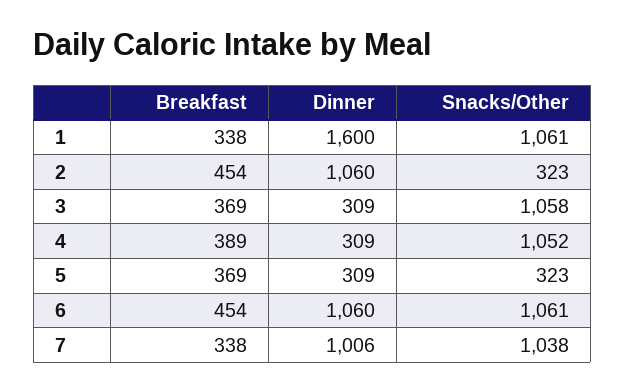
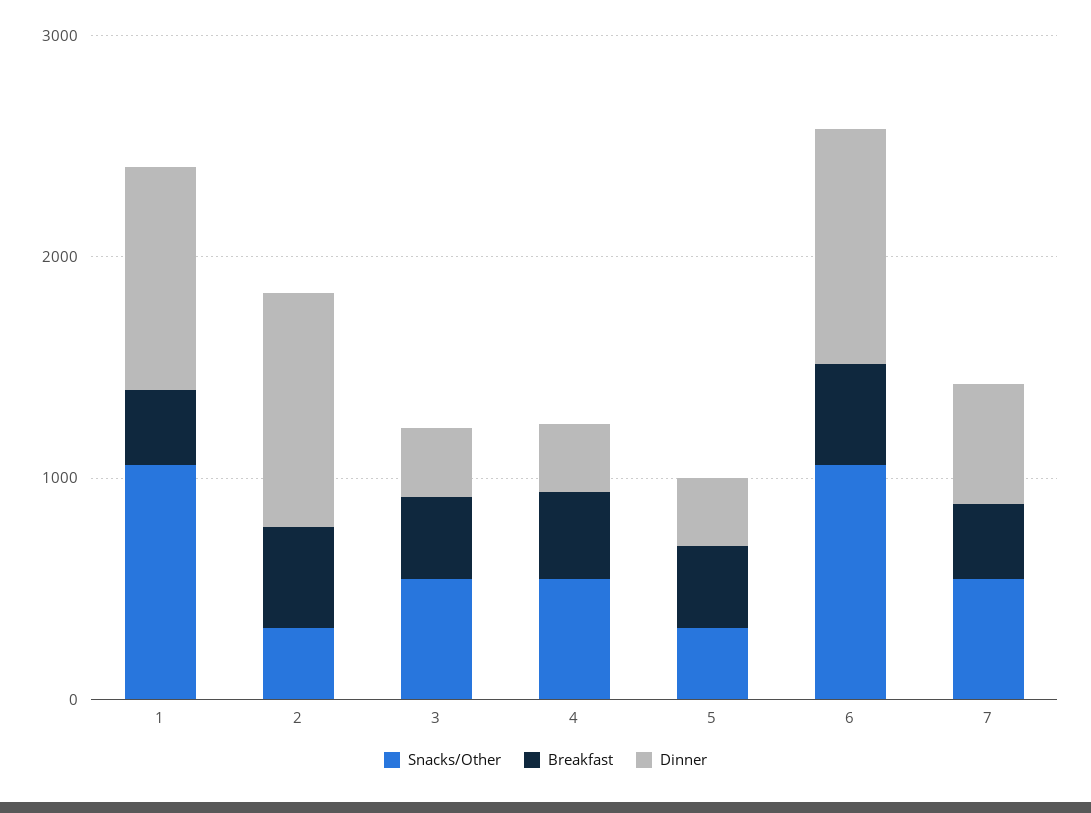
Dinner, 1: 1600 -> 1000
Snacks/Other, 3: 1058 -> 600
Snacks/Other, 4: 1052 -> 600
Dinner, 7: 1006 -> 600
Snacks/Other, 7: 1038 -> 600

